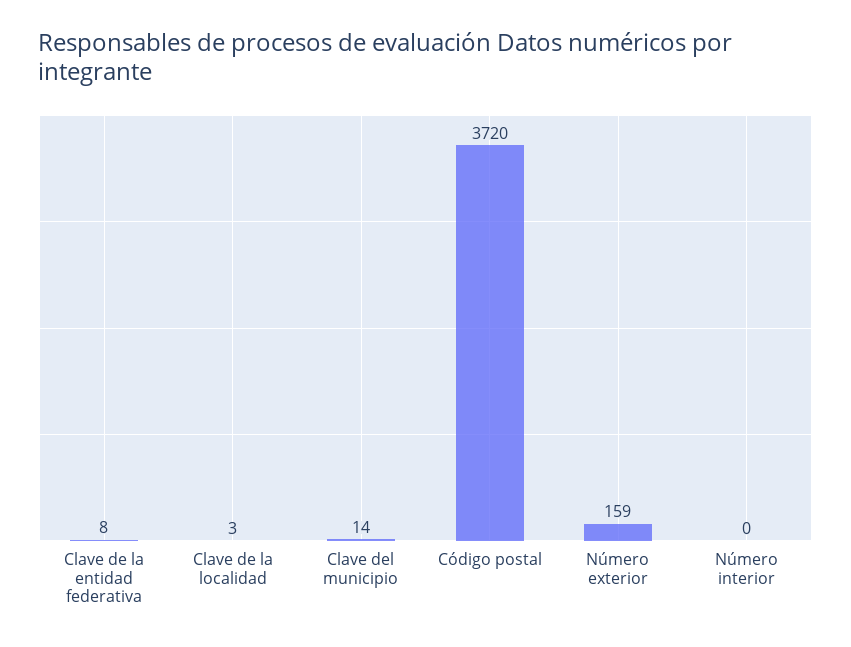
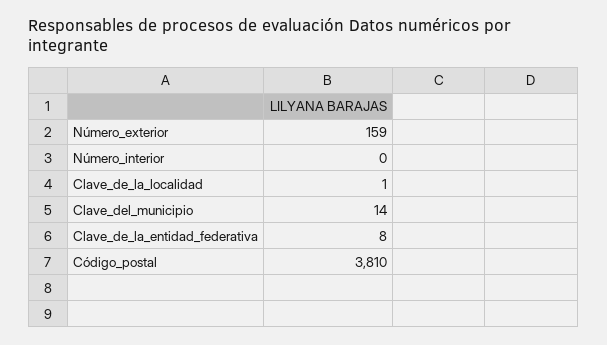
Clave de la localidad: 3 -> 1
Código postal: 3720 -> 3810

